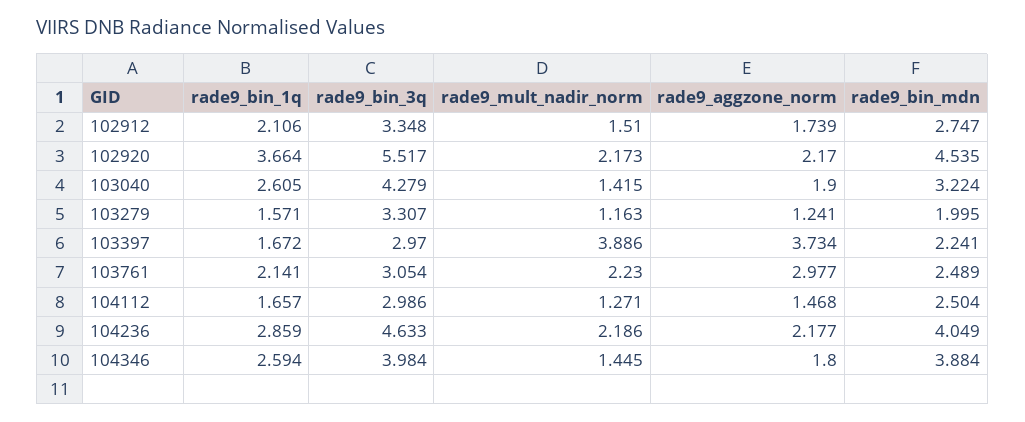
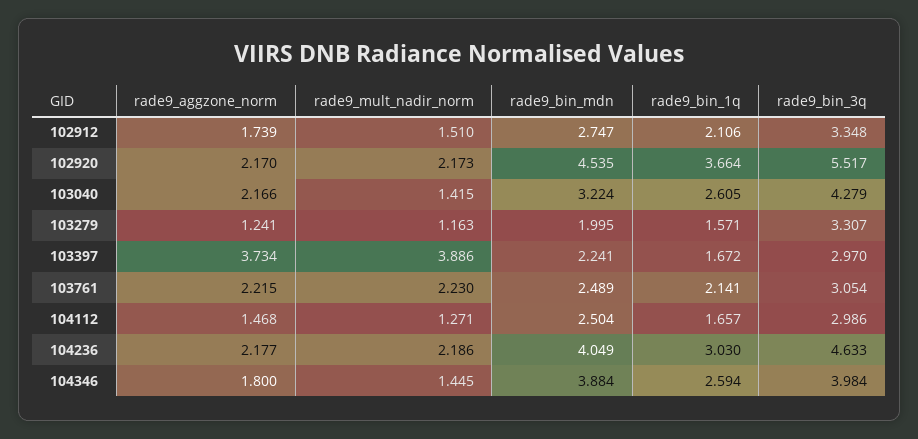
rade9_aggzone_norm, 103040: 1.9 -> 2.166
rade9_aggzone_norm, 103761: 2.977 -> 2.215
rade9_bin_1q, 104236: 2.859 -> 3.03

